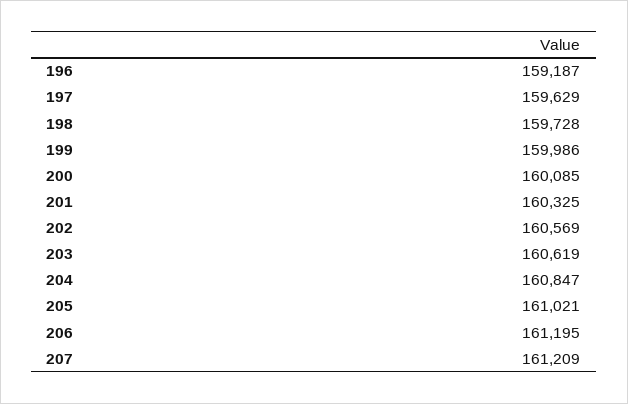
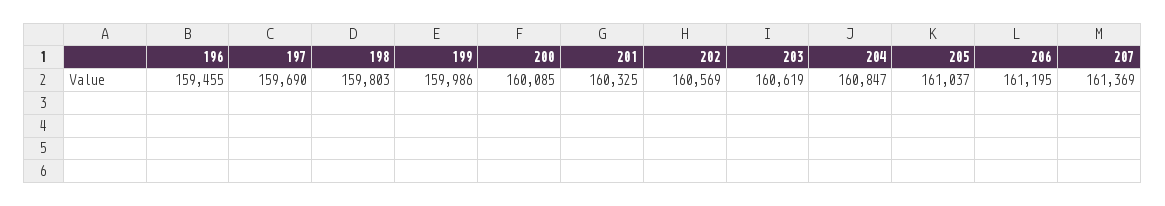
196: 159187 -> 159455
197: 159629 -> 159690
198: 159728 -> 159803
205: 161021 -> 161037
207: 161209 -> 161369

